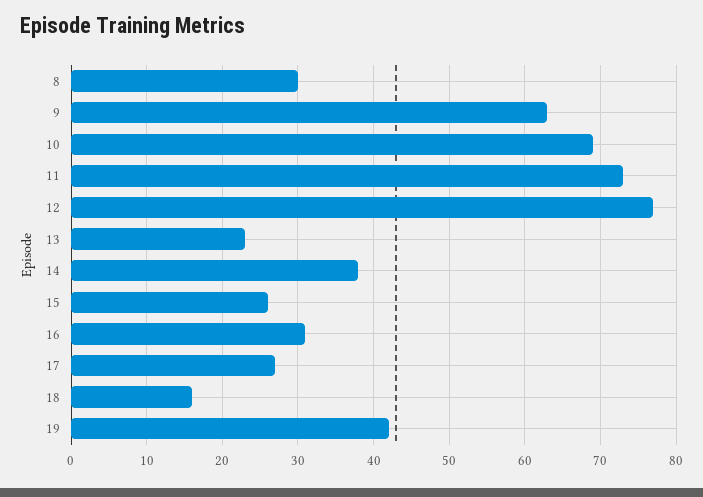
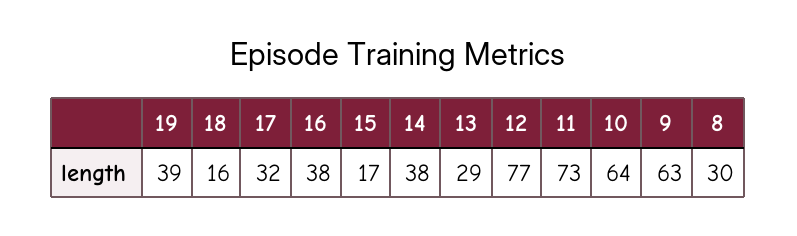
10: 69 -> 64
13: 23 -> 29
15: 26 -> 17
16: 31 -> 38
17: 27 -> 32
19: 42 -> 39

